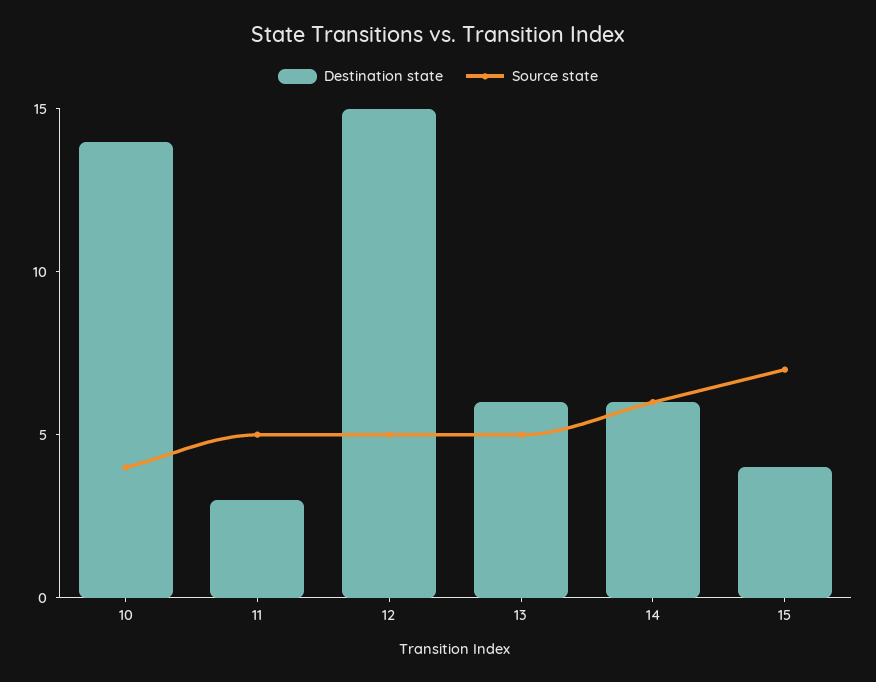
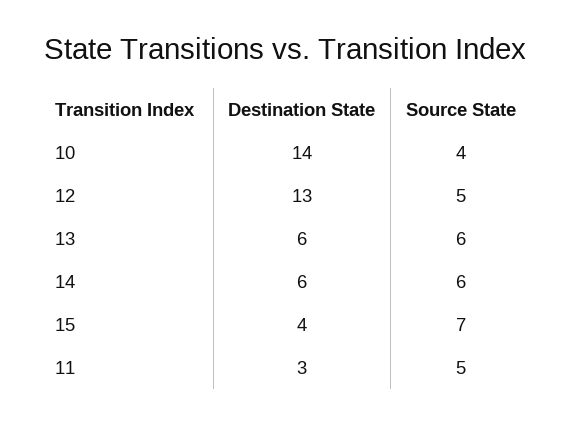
Destination state, 12: 15 -> 13
Source state, 13: 5 -> 6

